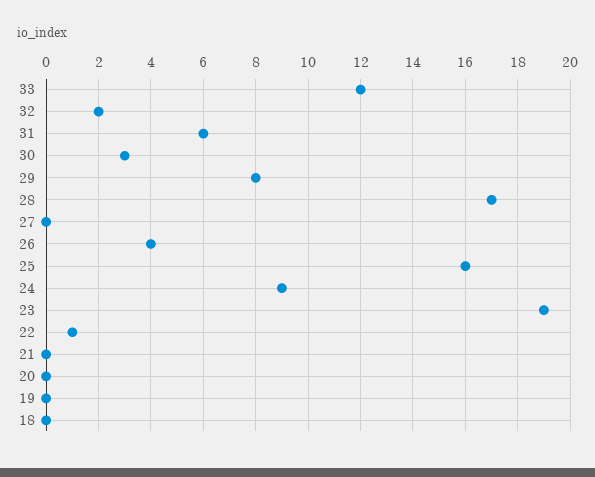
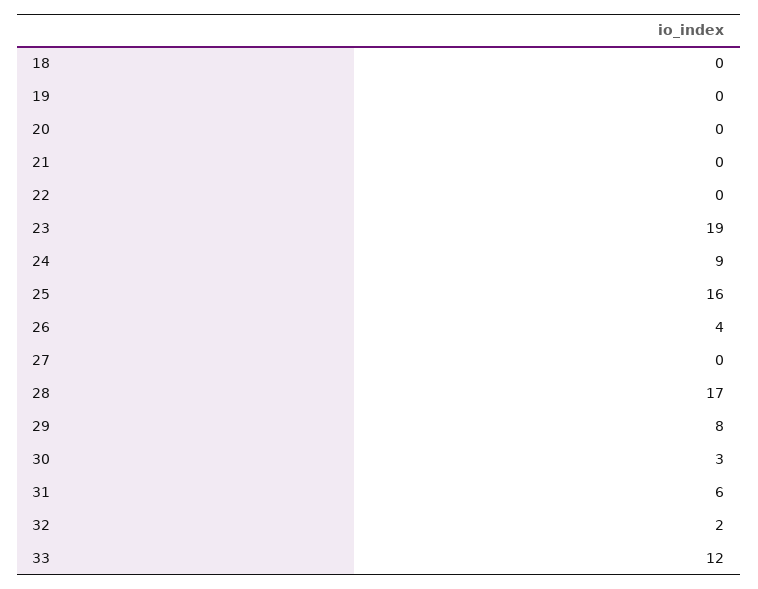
22: 1 -> 0

